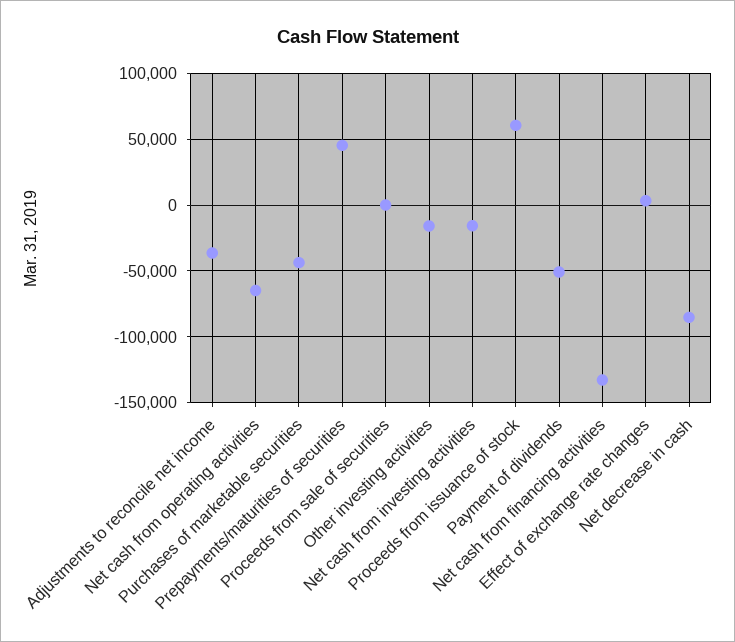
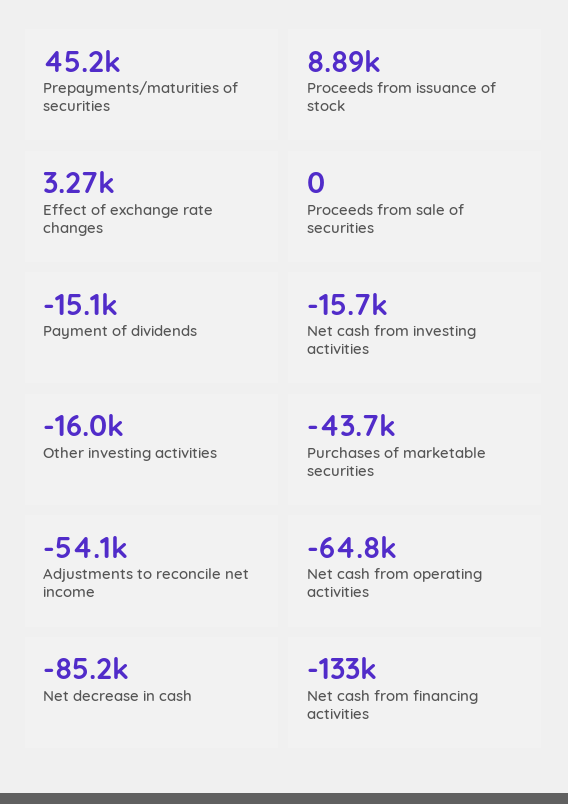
Adjustments to reconcile net income: -35000 -> -54100
Proceeds from issuance of stock: 60000 -> 8890
Payment of dividends: -50000 -> -15100

